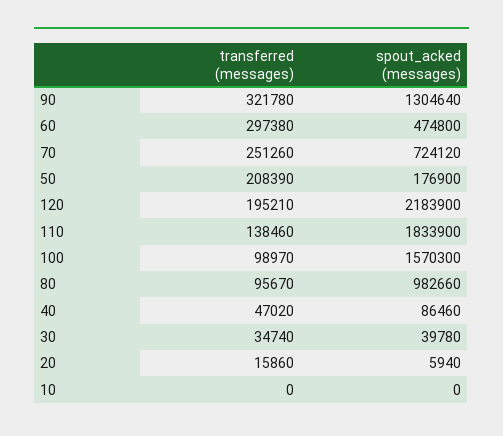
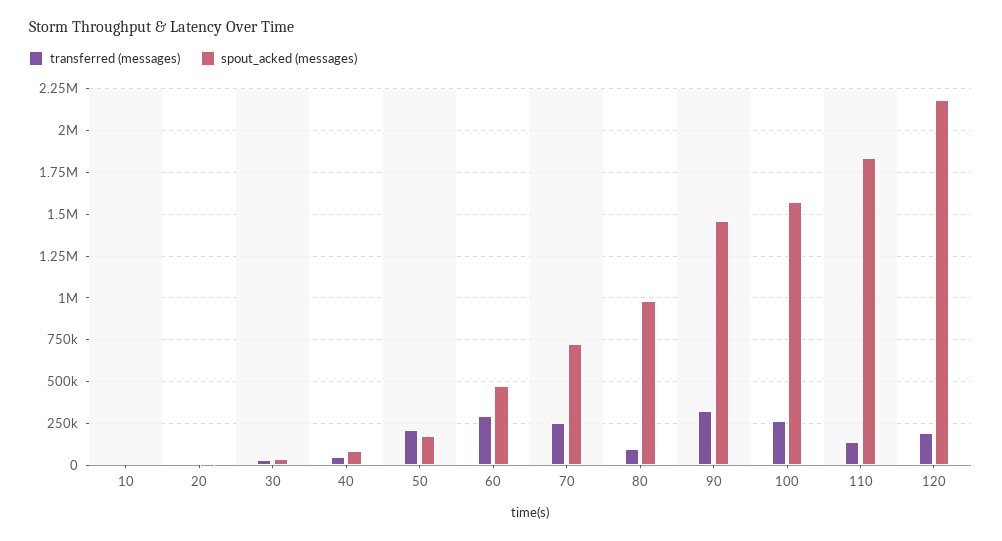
spout_acked (messages), 90: 1304640 -> 1450000
transferred (messages), 100: 98970 -> 250000

